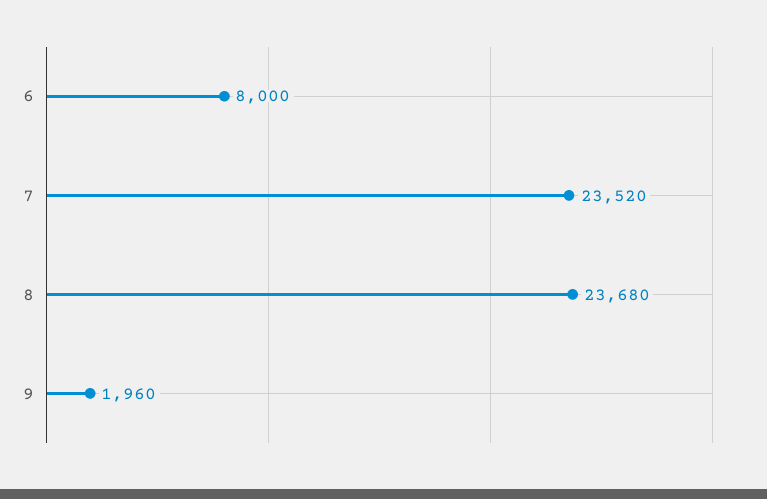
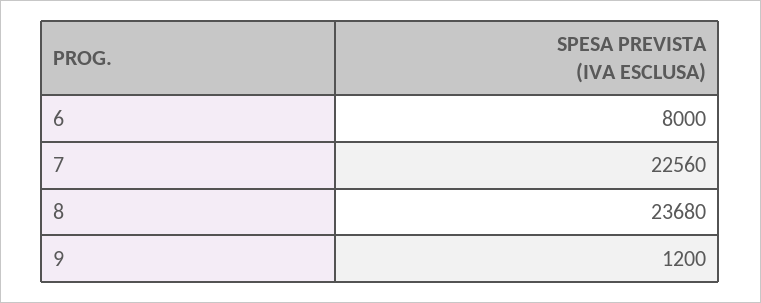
7: 23520 -> 22560
9: 1960 -> 1200

